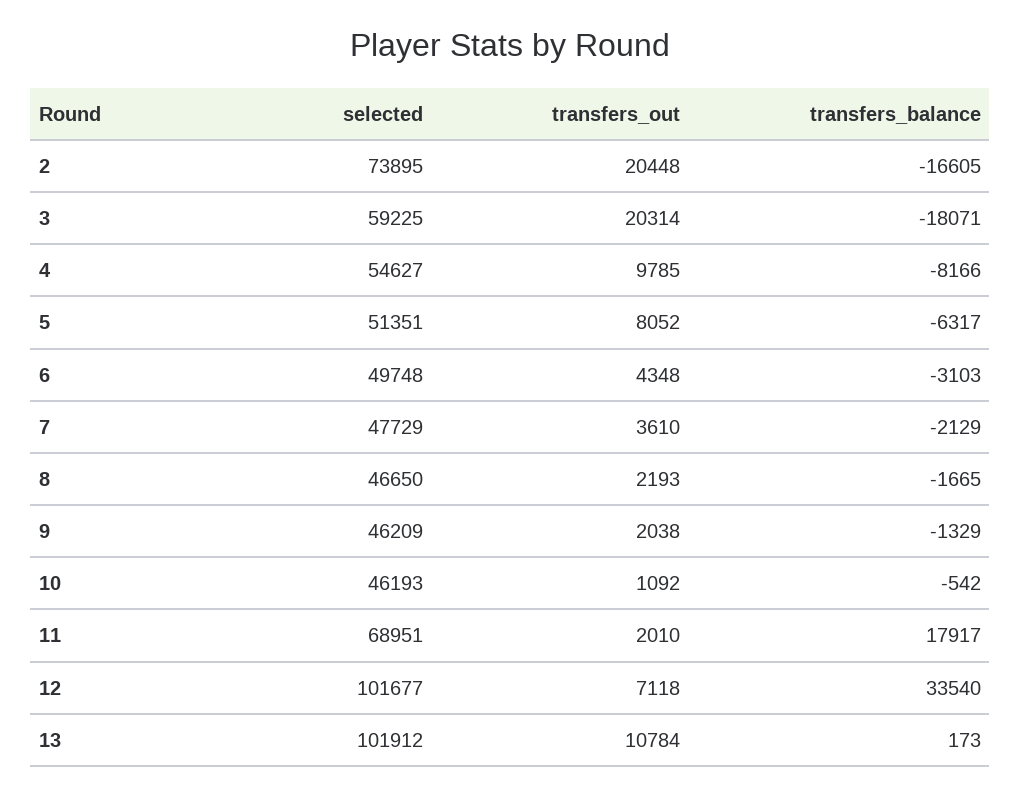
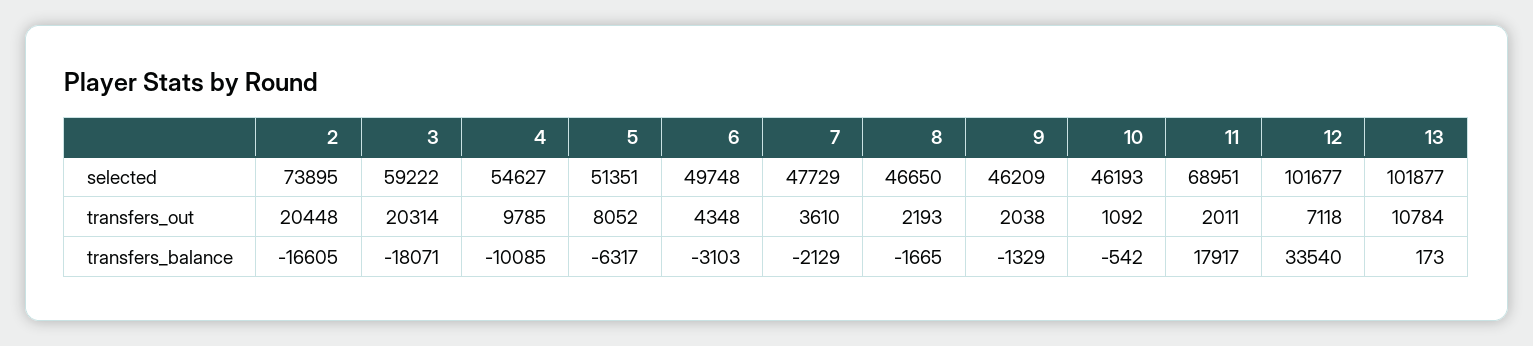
selected, 3: 59225 -> 59222
transfers_balance, 4: -8166 -> -10085
transfers_out, 11: 2010 -> 2011
selected, 13: 101912 -> 101877

